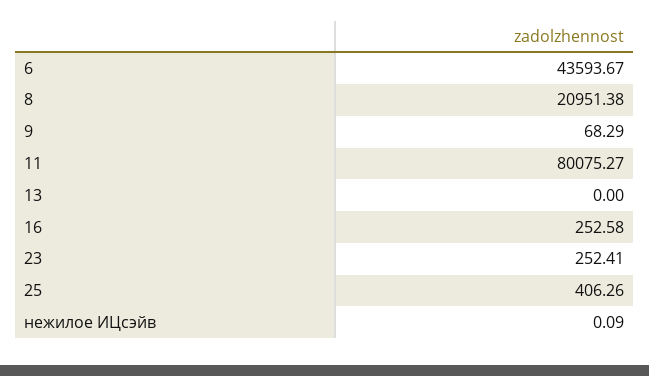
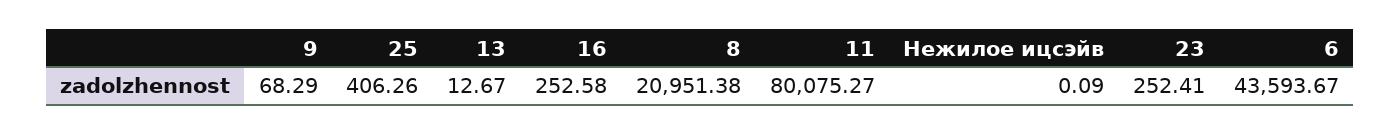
13: 0 -> 12.67

